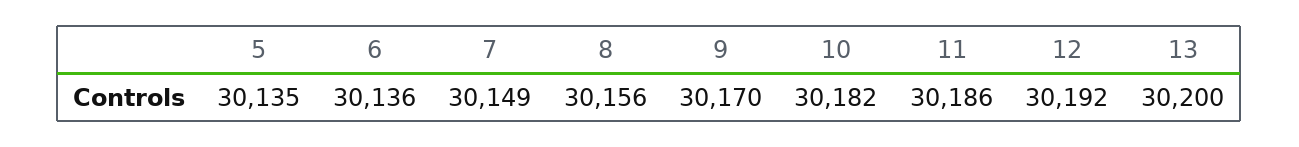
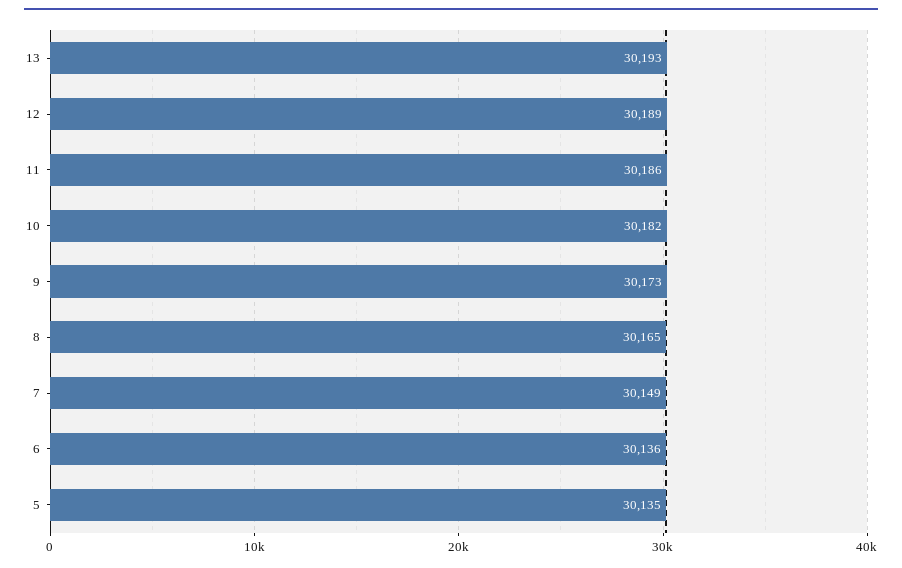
8: 30156 -> 30165
9: 30170 -> 30173
12: 30192 -> 30189
13: 30200 -> 30193

